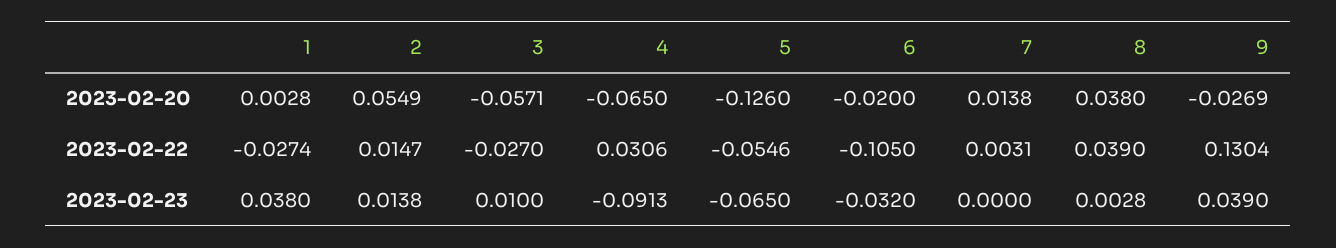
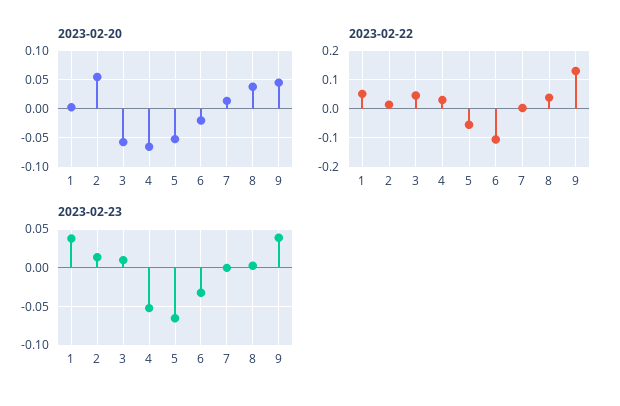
2023-02-20, 5: -0.126 -> -0.05
2023-02-20, 9: -0.0269 -> 0.05
2023-02-22, 1: -0.0274 -> 0.05
2023-02-22, 3: -0.027 -> 0.05
2023-02-23, 4: -0.0913 -> -0.05

